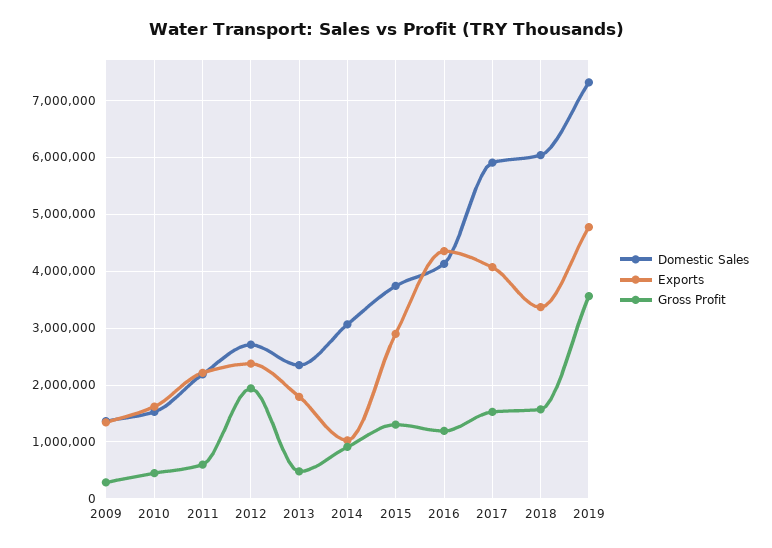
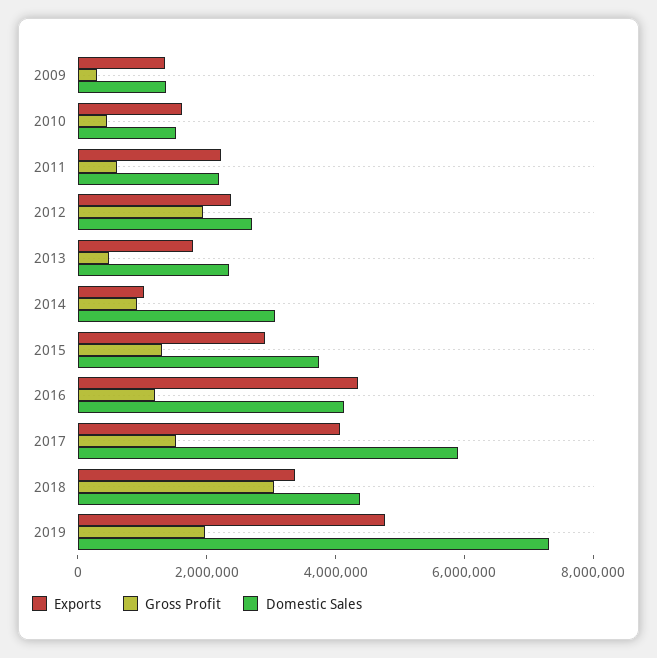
Domestic Sales, 2018: 6000000 -> 4500000
Gross Profit, 2018: 1600000 -> 3000000
Gross Profit, 2019: 3600000 -> 2000000

